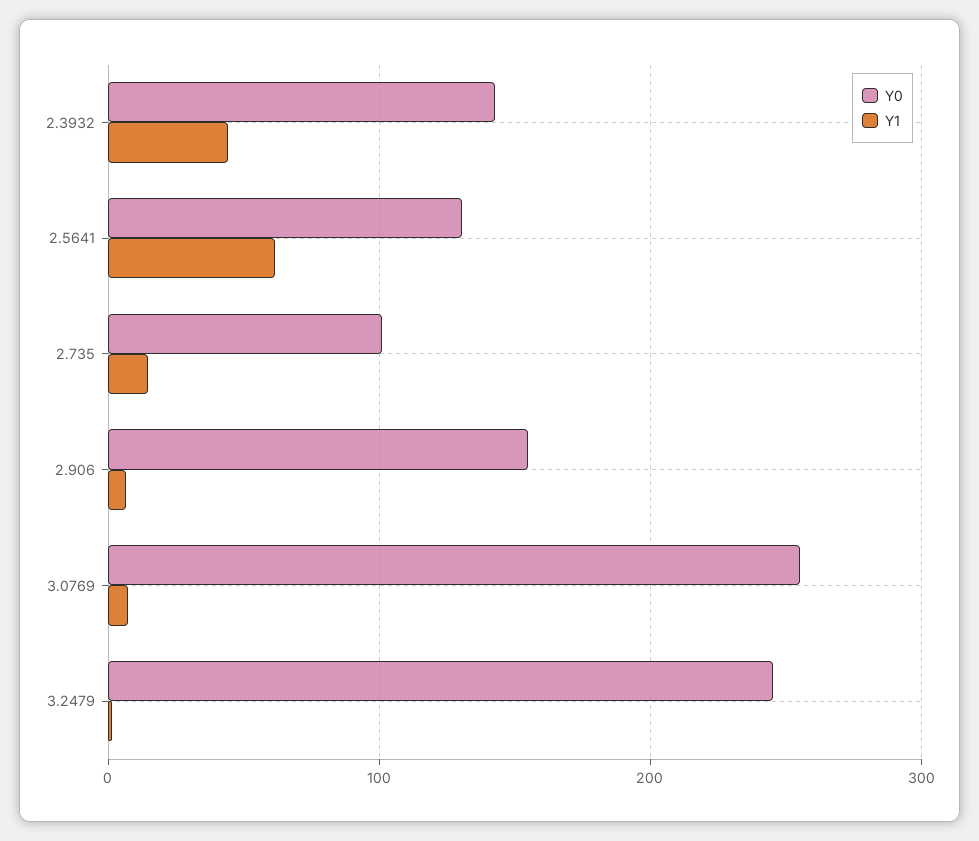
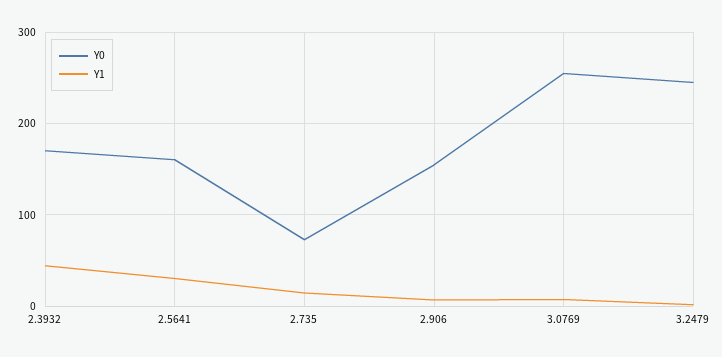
Y0, 2.3932: 140 -> 170
Y0, 2.5641: 130 -> 160
Y1, 2.5641: 60 -> 30
Y0, 2.735: 100 -> 70

